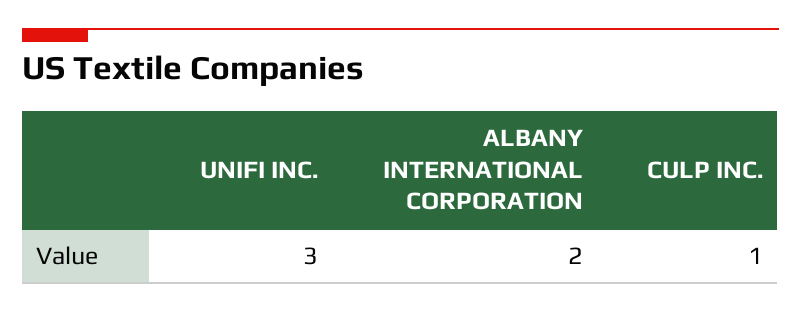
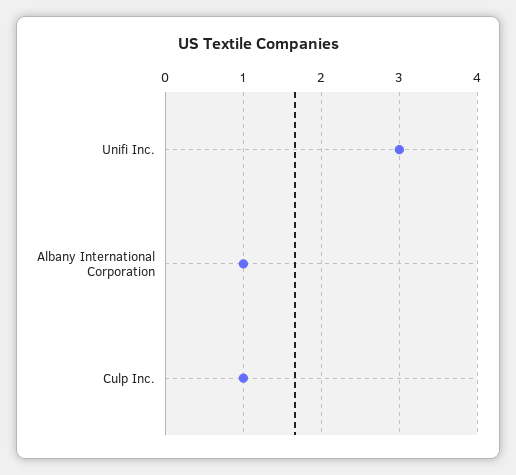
ALBANY INTERNATIONAL CORPORATION: 2 -> 1

